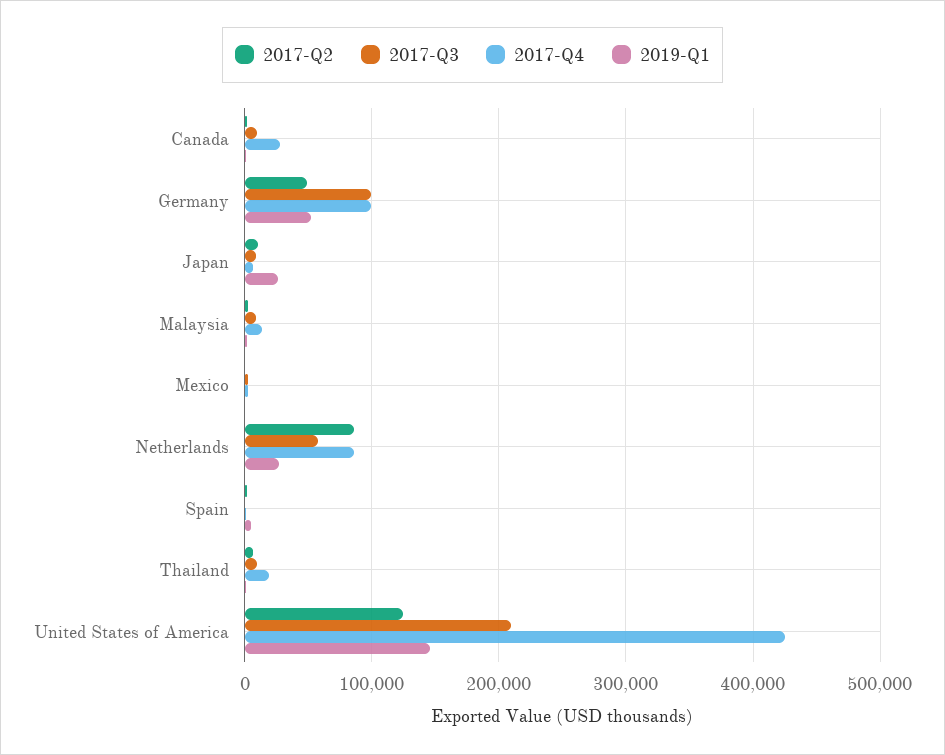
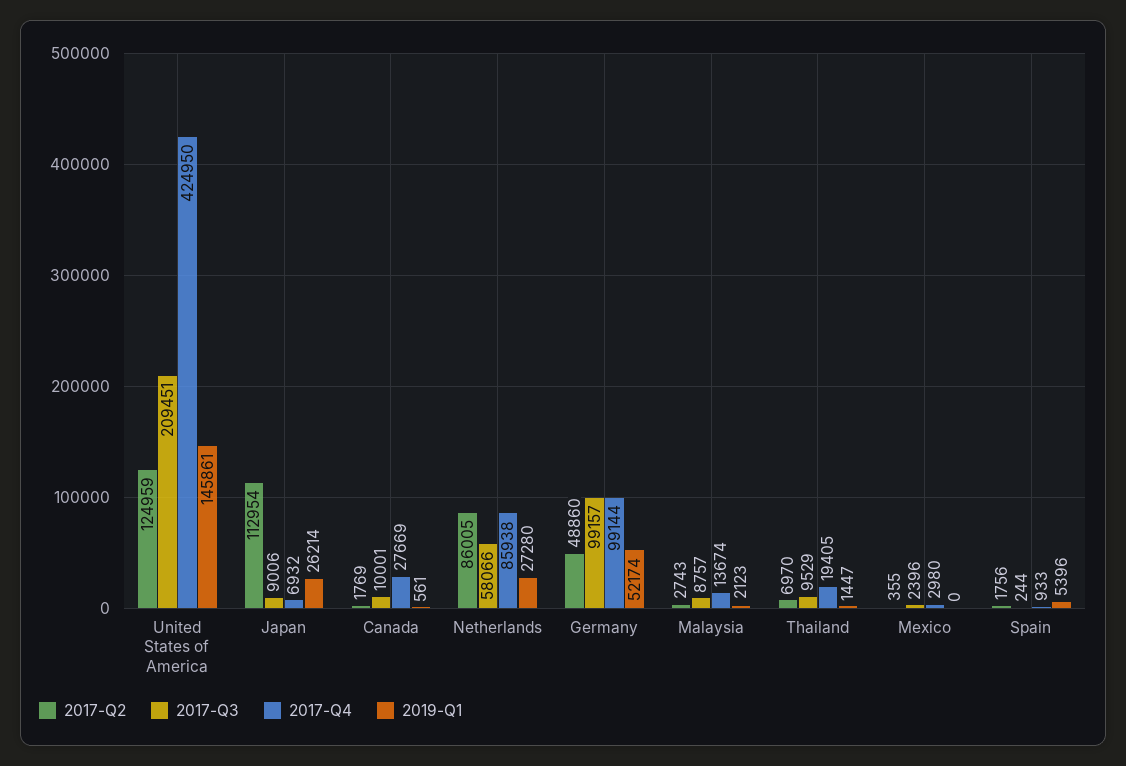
2017-Q2, Japan: 10000 -> 112954

